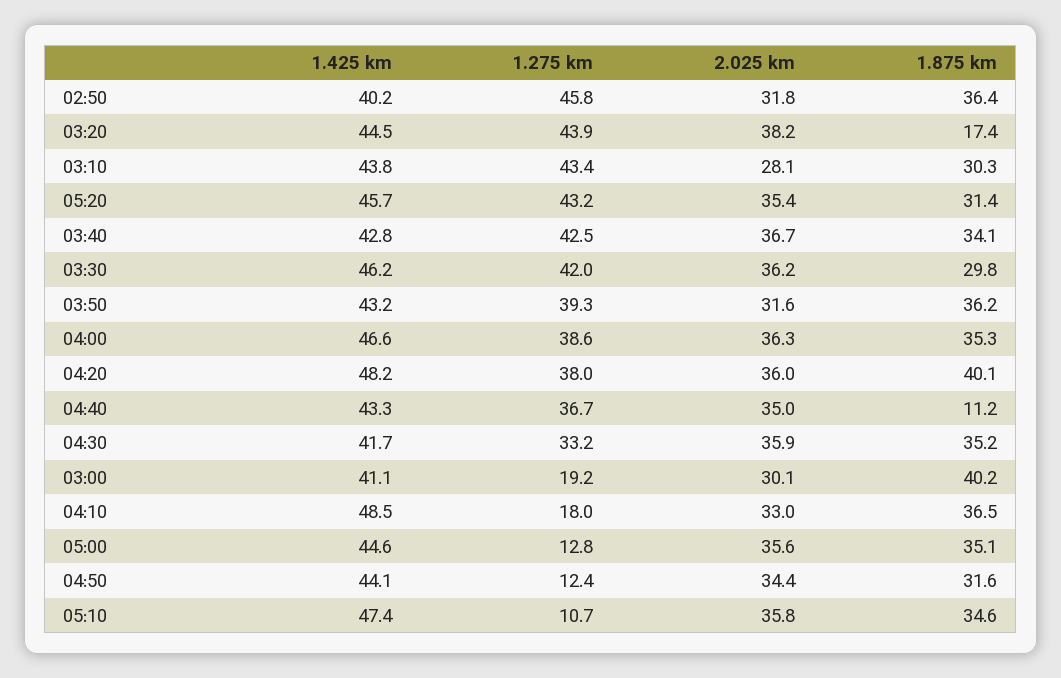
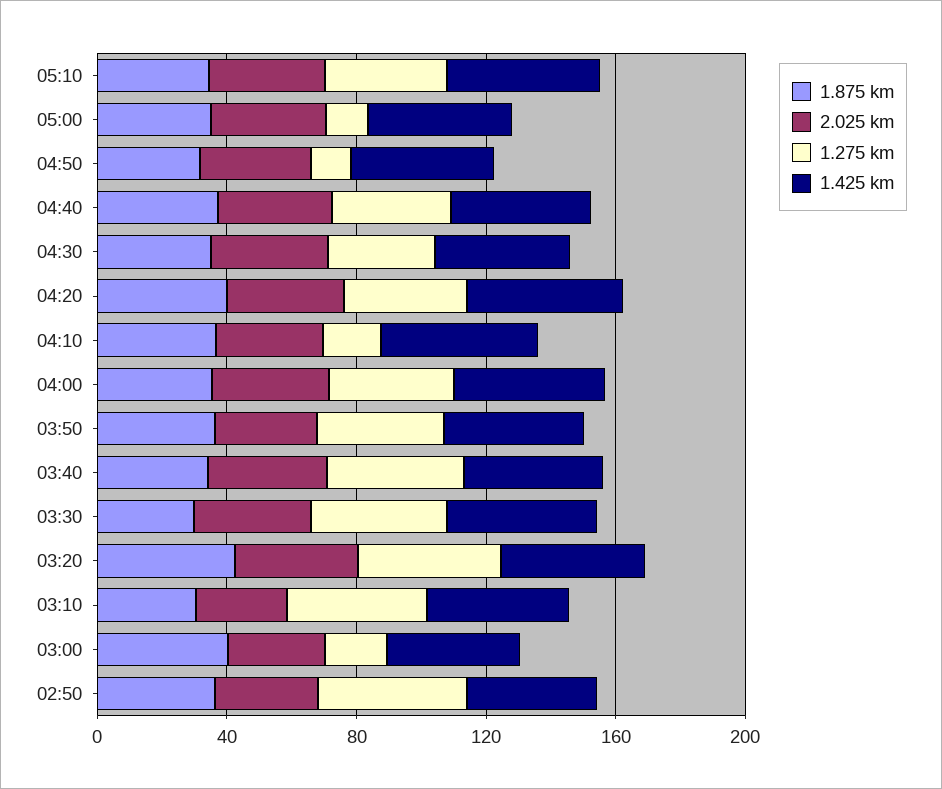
1.875 km, 03:20: 17.4 -> 40
1.425 km, 05:20: 45.7 -> none
1.275 km, 05:20: 43.2 -> none
2.025 km, 05:20: 35.4 -> none
1.875 km, 05:20: 31.4 -> none
1.875 km, 04:40: 11.2 -> 40
1.275 km, 05:10: 10.7 -> 40

